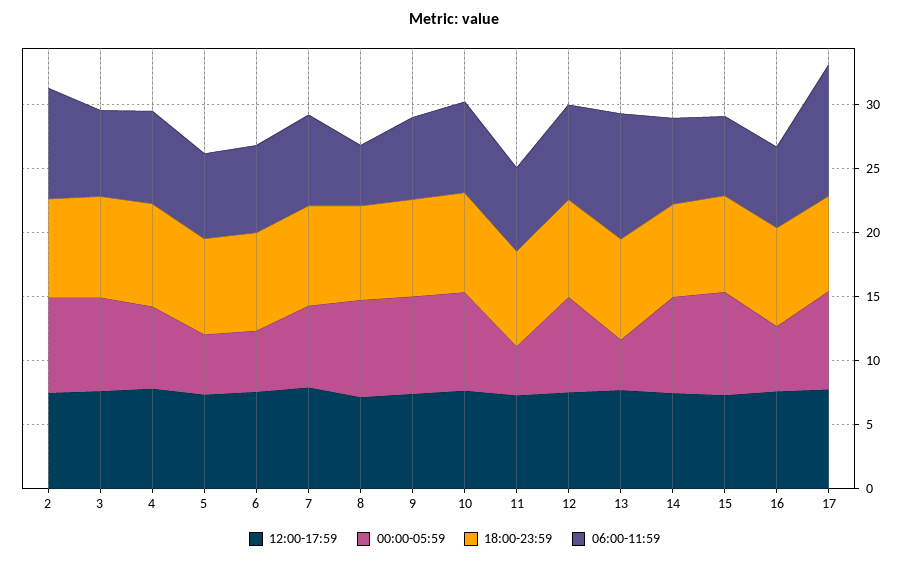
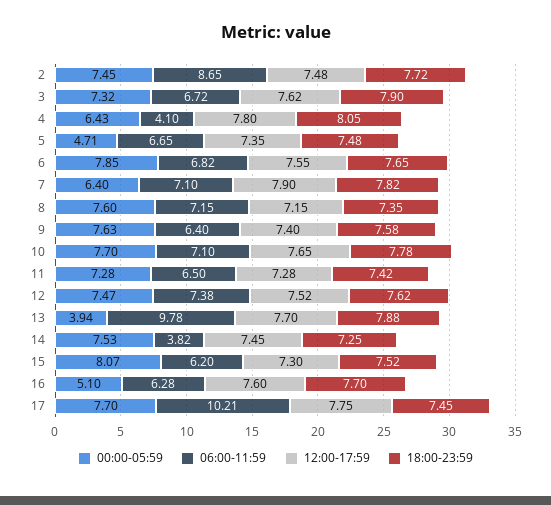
06:00-11:59, 4: 7 -> 4.1
00:00-05:59, 6: 5 -> 7.85
06:00-11:59, 8: 5 -> 7.15
00:00-05:59, 11: 4 -> 7.28
06:00-11:59, 14: 7 -> 3.82

